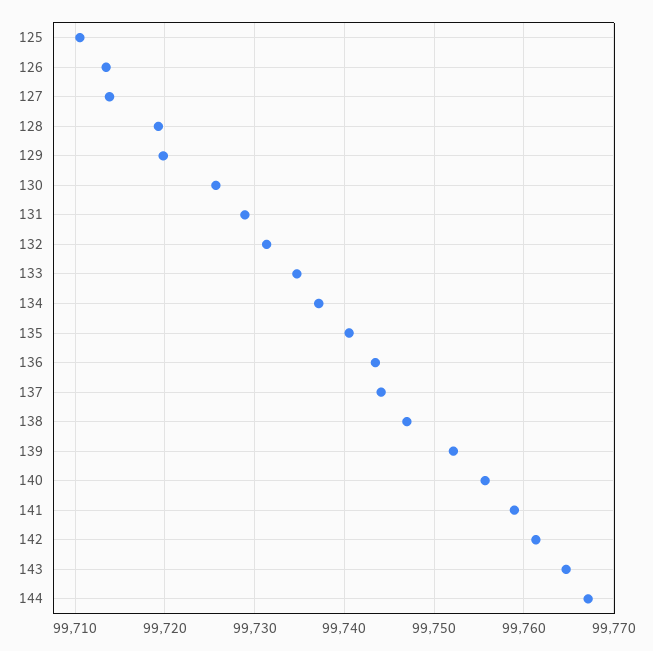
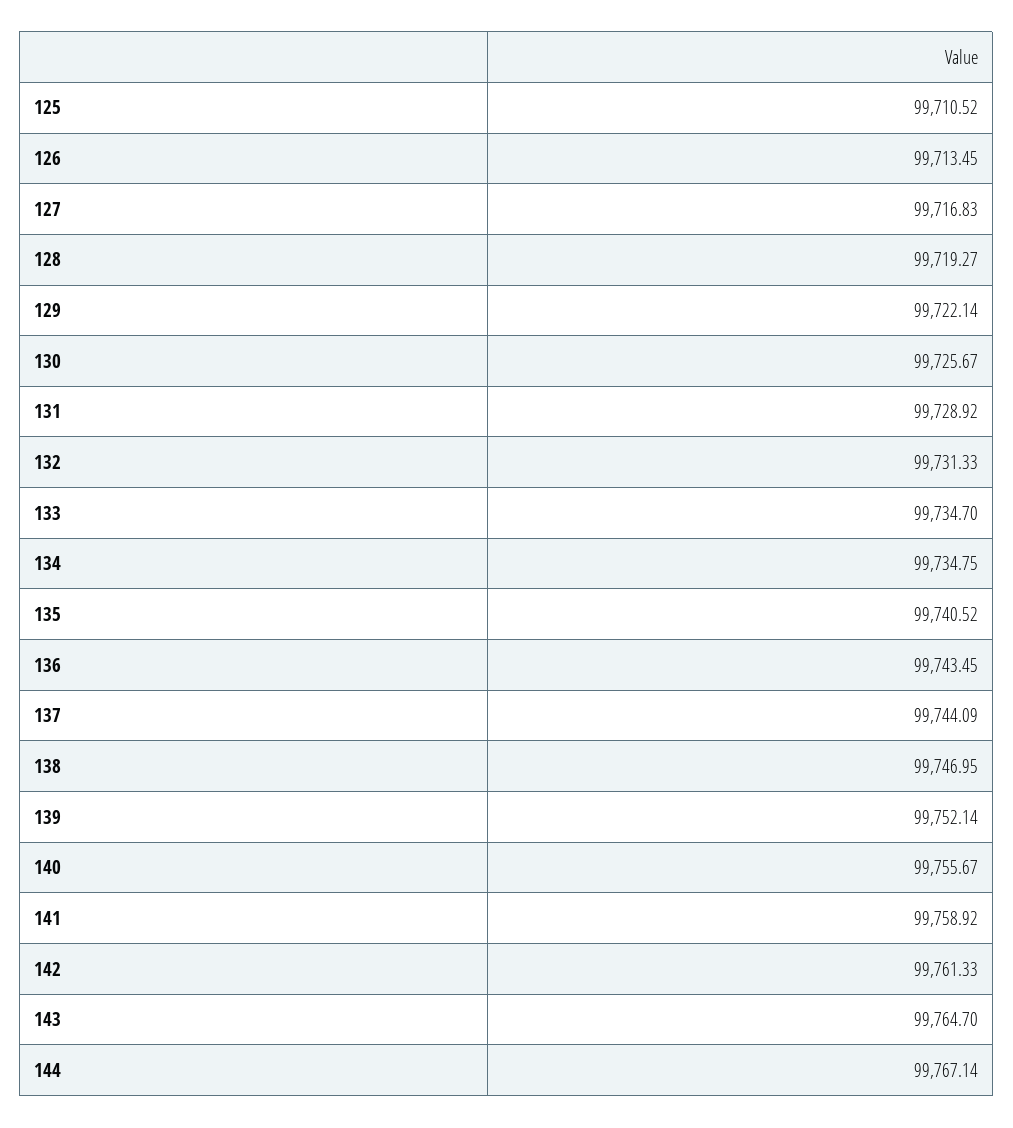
127: 99714 -> 99716.83
129: 99720 -> 99722.14
134: 99737 -> 99734.75

